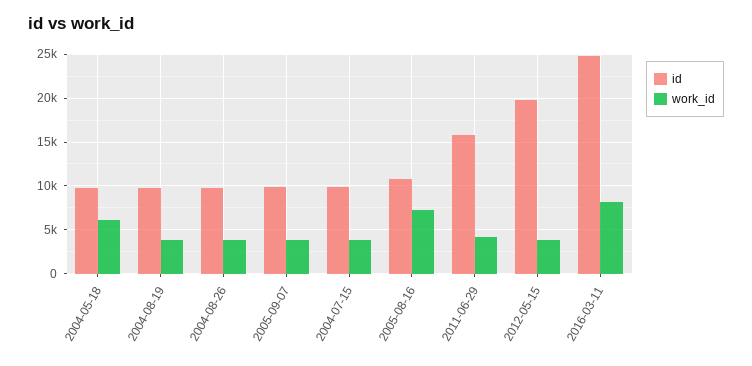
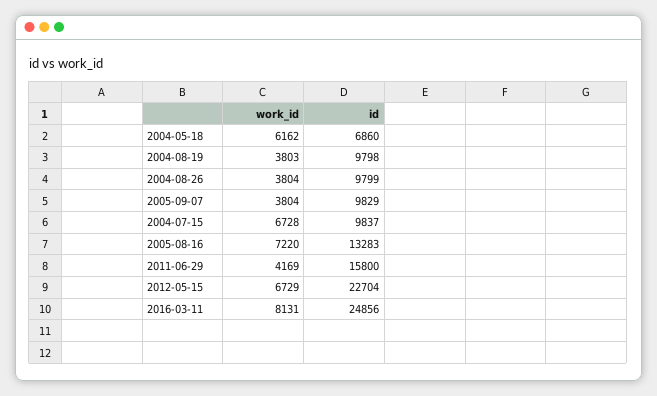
id, 2004-05-18: 10000 -> 6860
work_id, 2004-07-15: 4000 -> 6728
id, 2005-08-16: 11000 -> 13283
id, 2012-05-15: 20000 -> 22704
work_id, 2012-05-15: 4000 -> 6729

